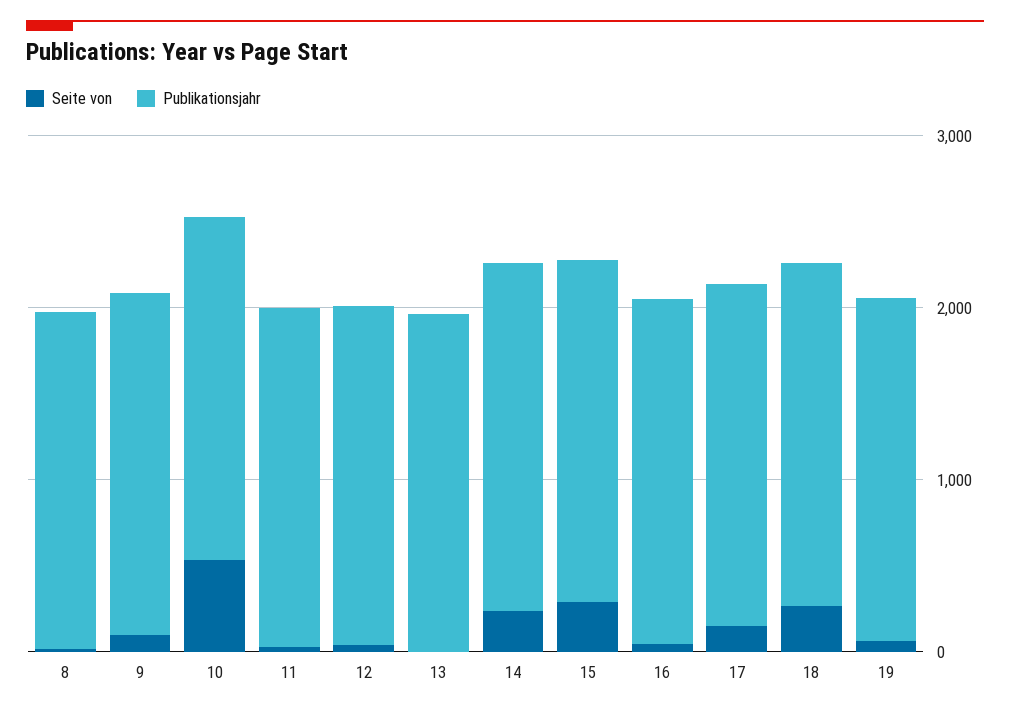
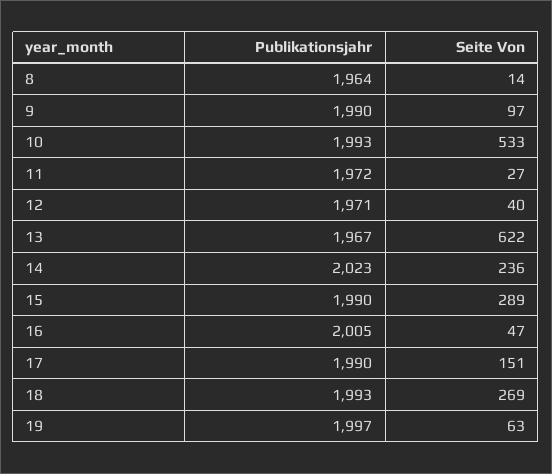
Seite von, 13: 0 -> 622

